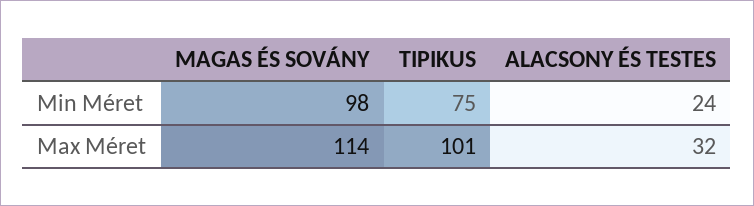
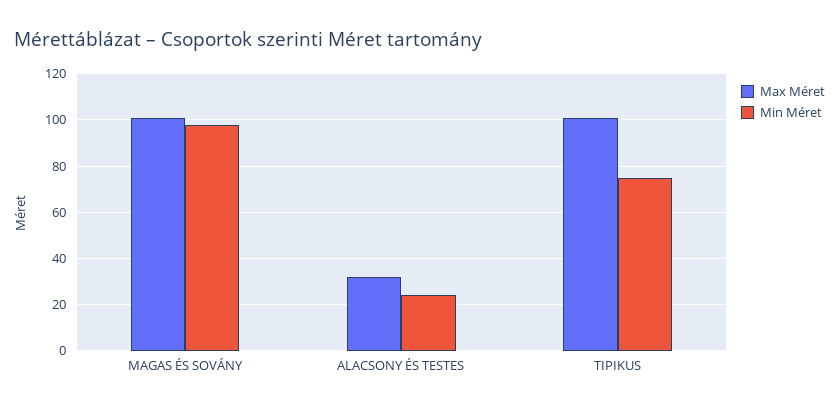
Max Méret, MAGAS ÉS SOVÁNY: 114 -> 100

